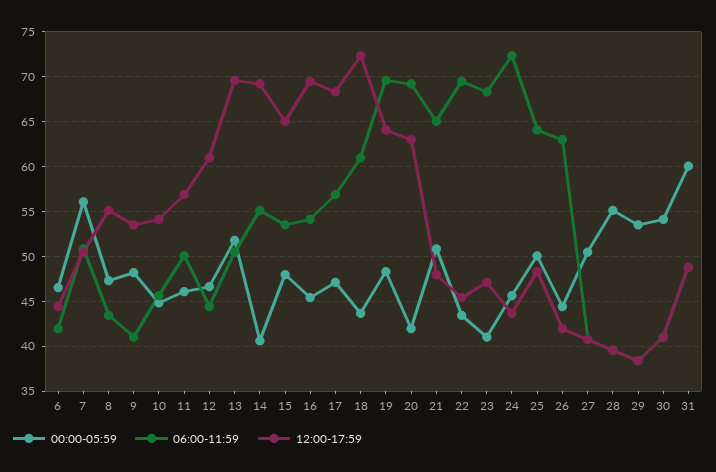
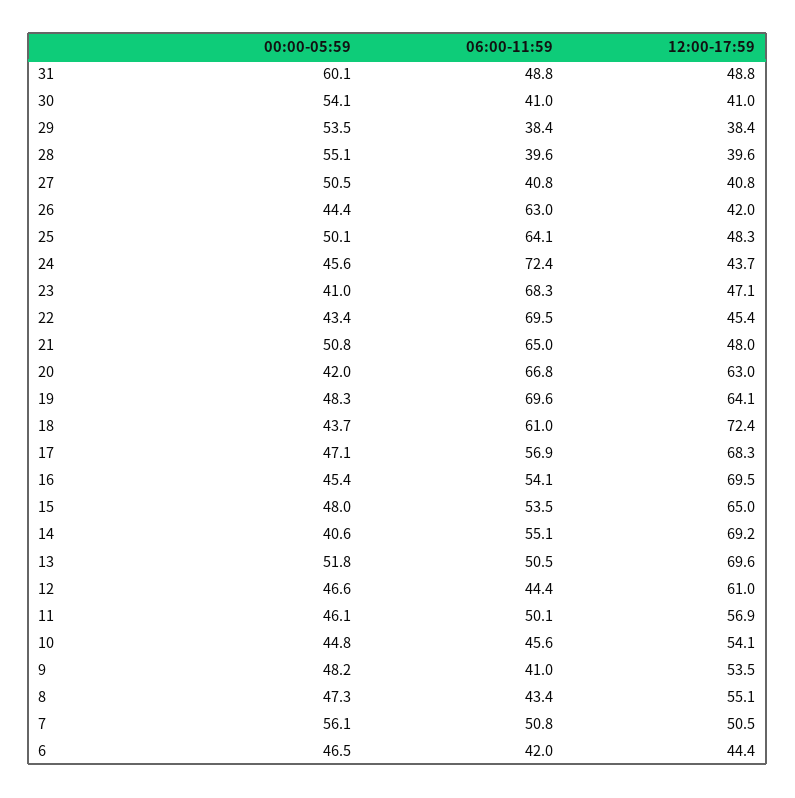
06:00-11:59, 20: 69 -> 66.8

